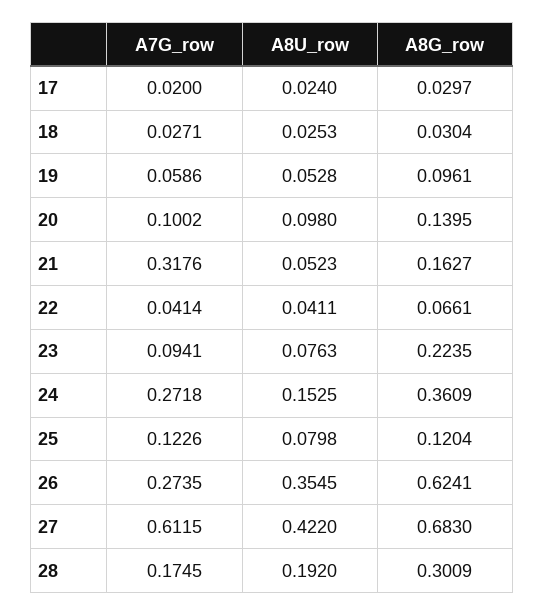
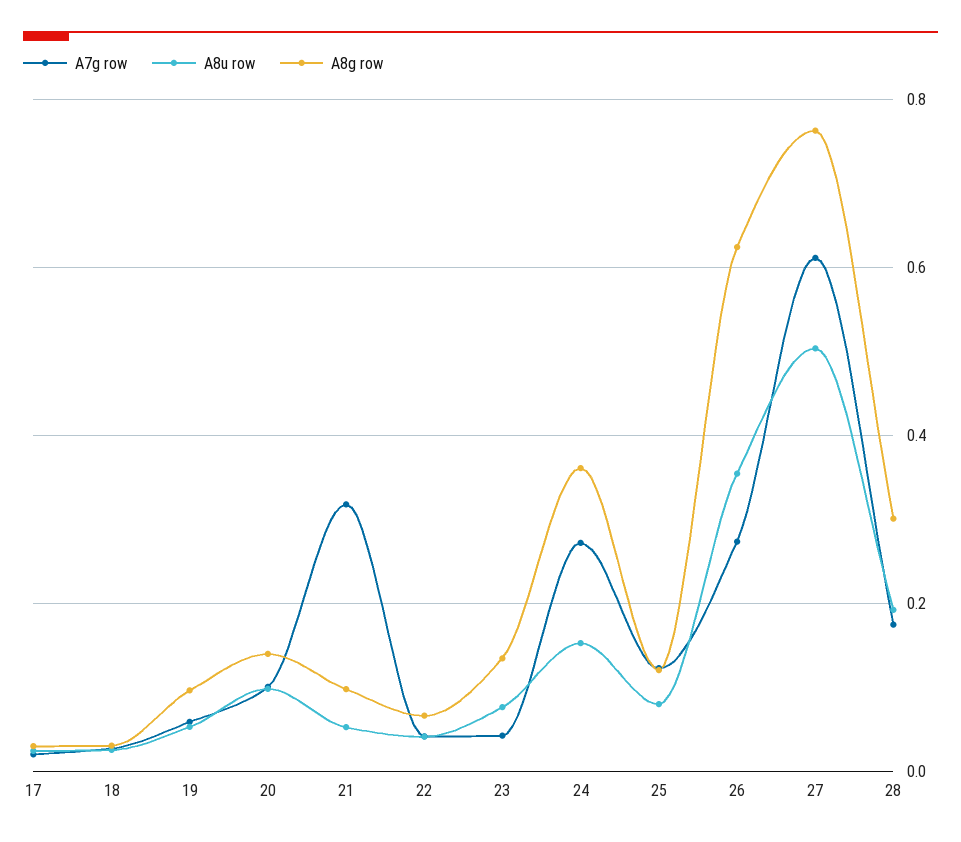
A8G_row, 21: 0.1627 -> 0.1
A7G_row, 23: 0.0941 -> 0.04
A8G_row, 23: 0.2235 -> 0.14
A8U_row, 27: 0.422 -> 0.5
A8G_row, 27: 0.683 -> 0.76

